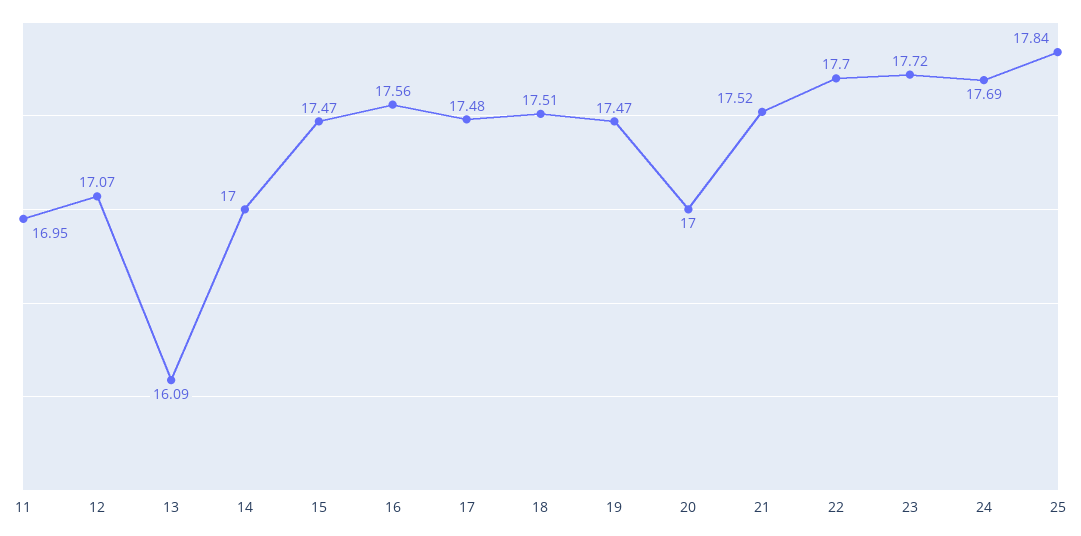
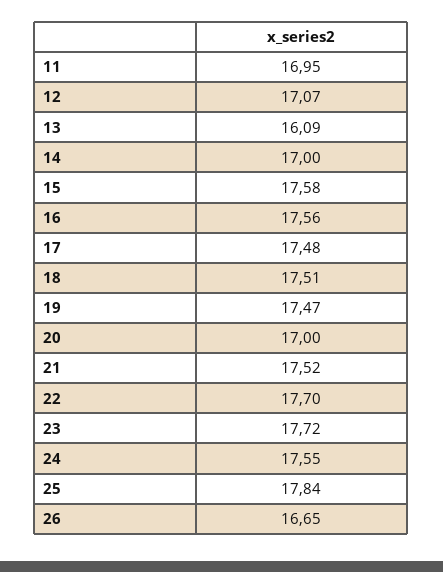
15: 17.47 -> 17.58
24: 17.69 -> 17.55
26: none -> 16.65

